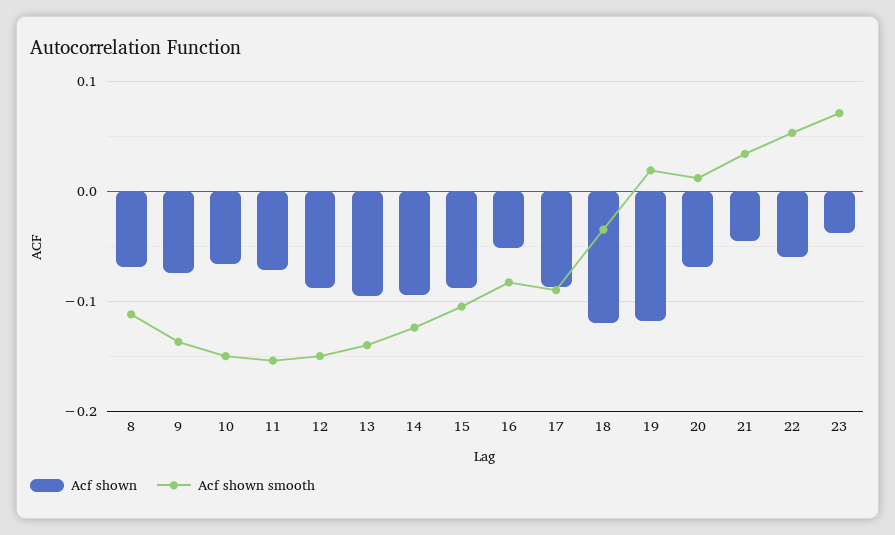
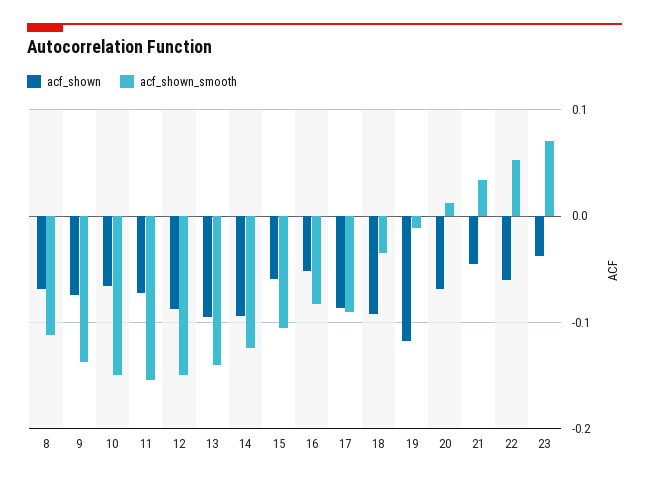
Acf shown, 15: -0.09 -> -0.06
Acf shown, 18: -0.12 -> -0.09
Acf shown smooth, 19: 0.02 -> -0.01

